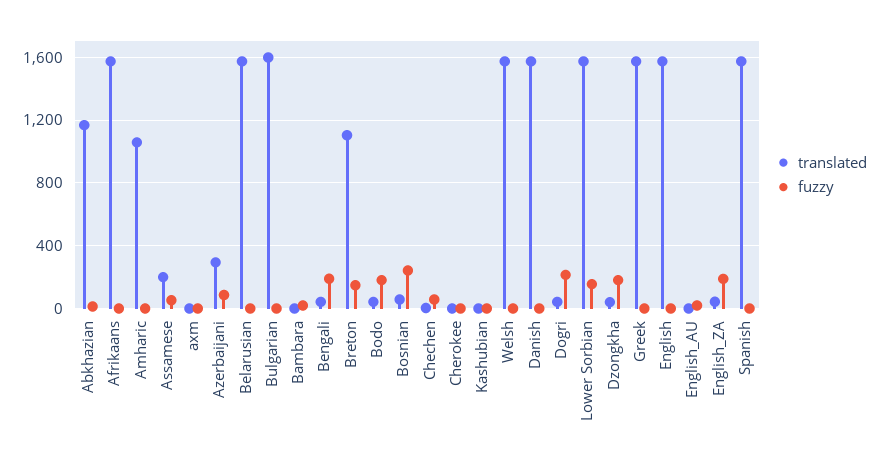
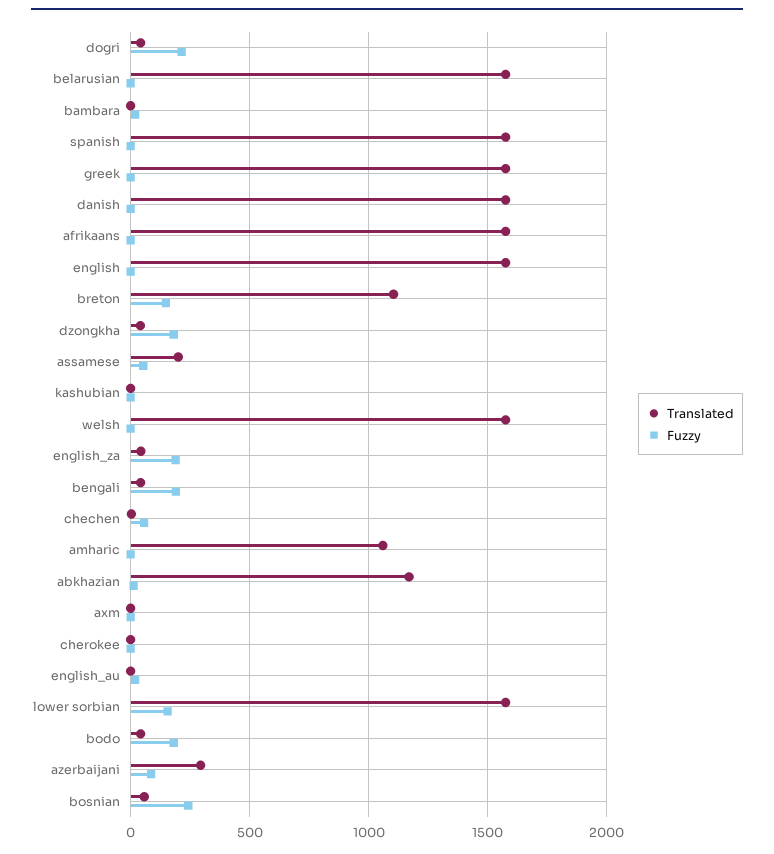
translated, Bulgarian: 1600 -> none
fuzzy, Bulgarian: 0 -> none

